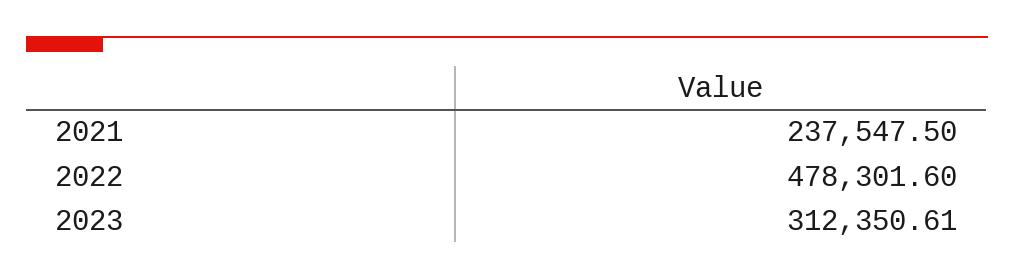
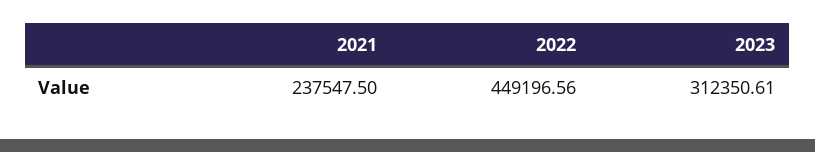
2022: 478301.6 -> 449196.56

